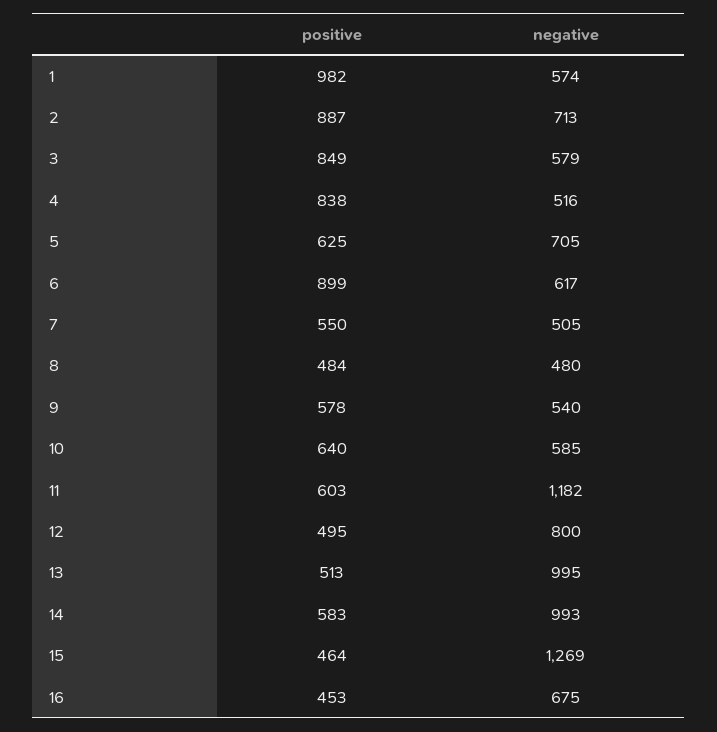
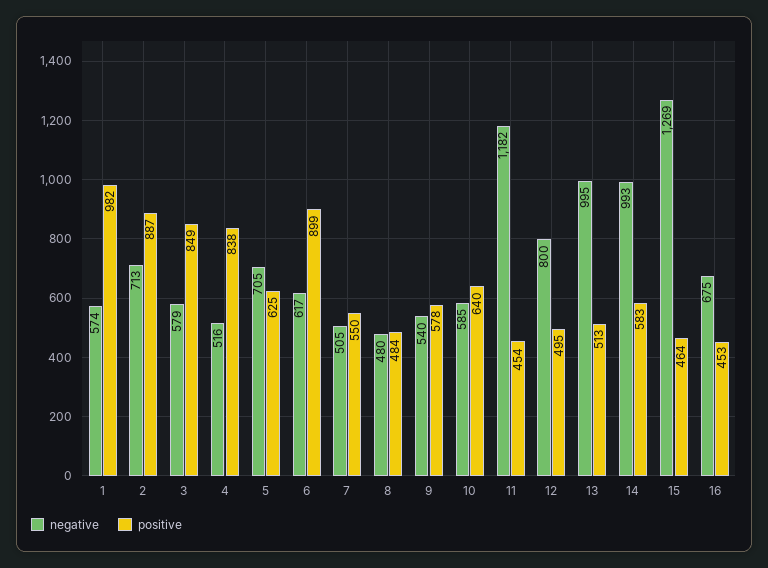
positive, 11: 603 -> 454

